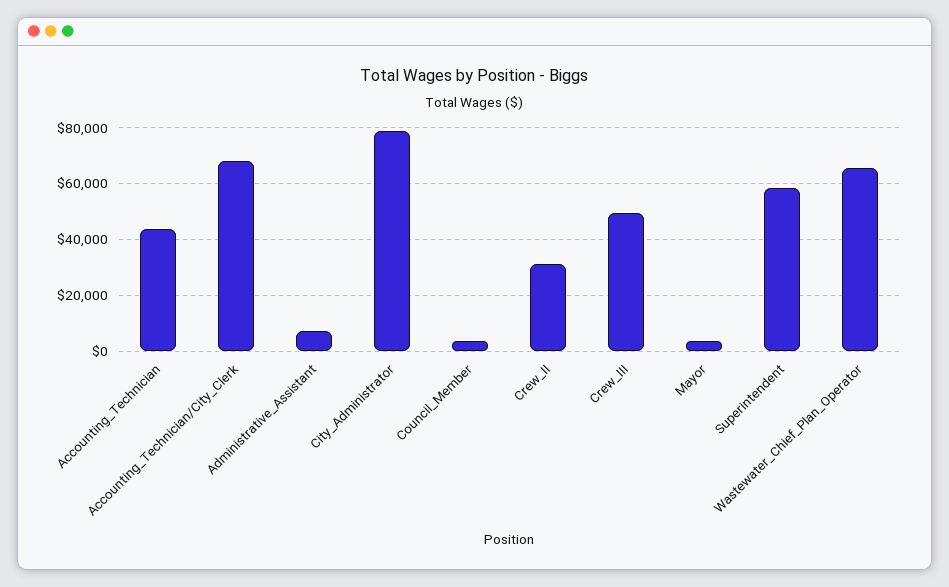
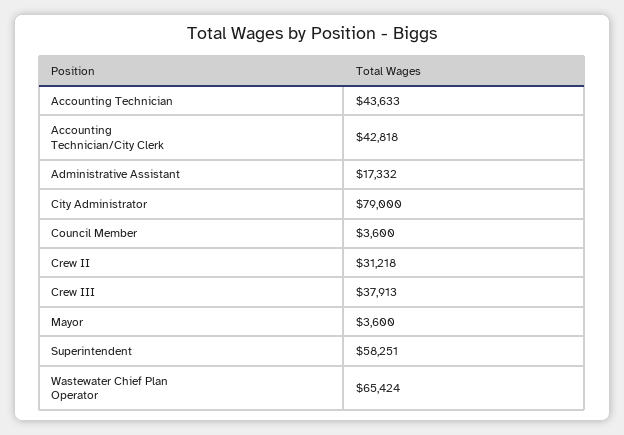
Accounting_Technician/City_Clerk: 67500 -> 42818
Administrative_Assistant: 7500 -> 17332
Crew_III: 50000 -> 37913

